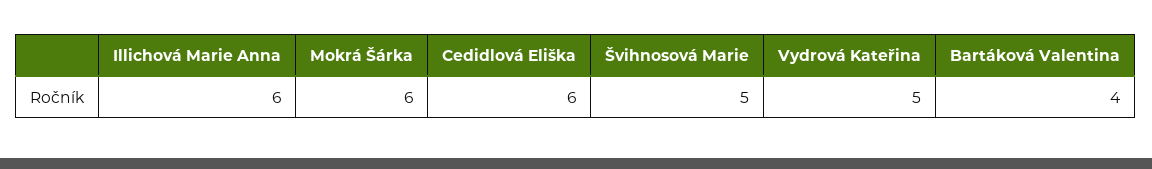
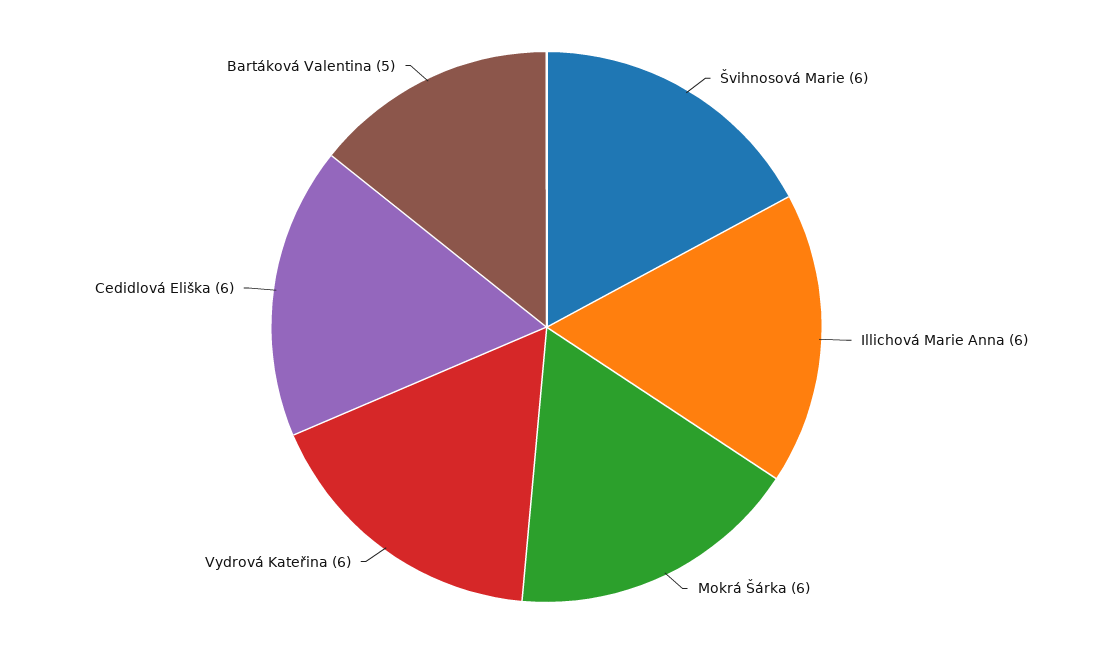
Švihnosová Marie: 5 -> 6
Vydrová Kateřina: 5 -> 6
Bartáková Valentina: 4 -> 5

